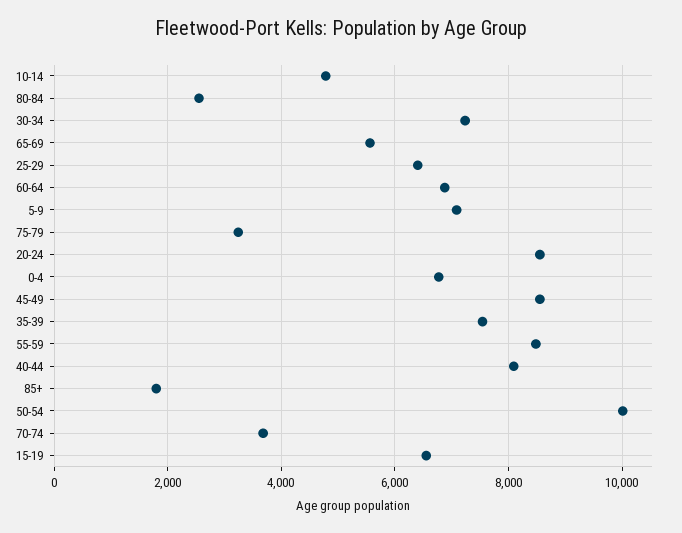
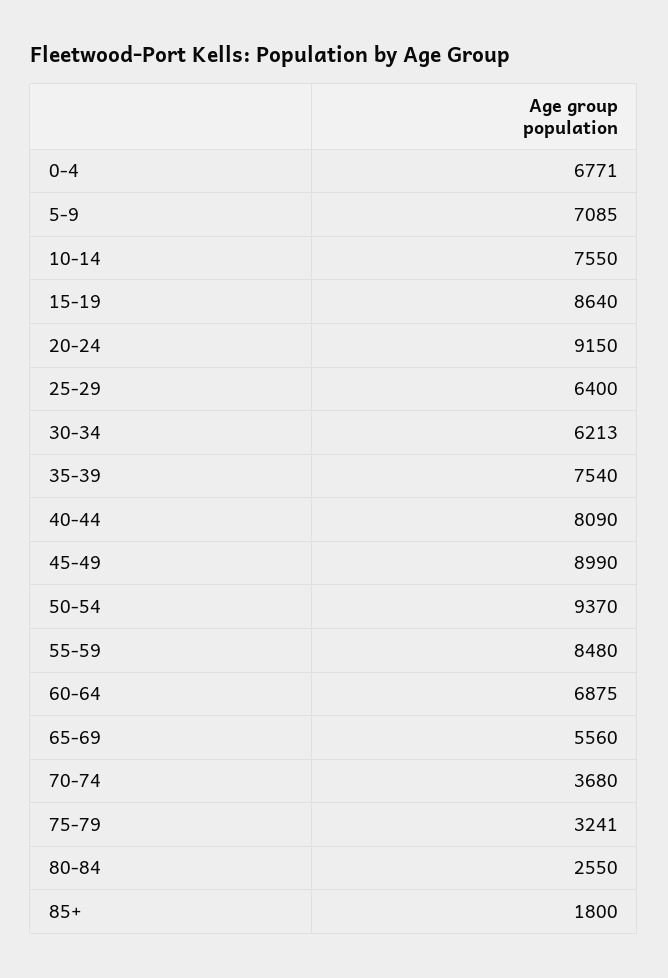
10-14: 4800 -> 7550
30-34: 7200 -> 6213
20-24: 8600 -> 9150
45-49: 8600 -> 8990
50-54: 10000 -> 9370
15-19: 6600 -> 8640

